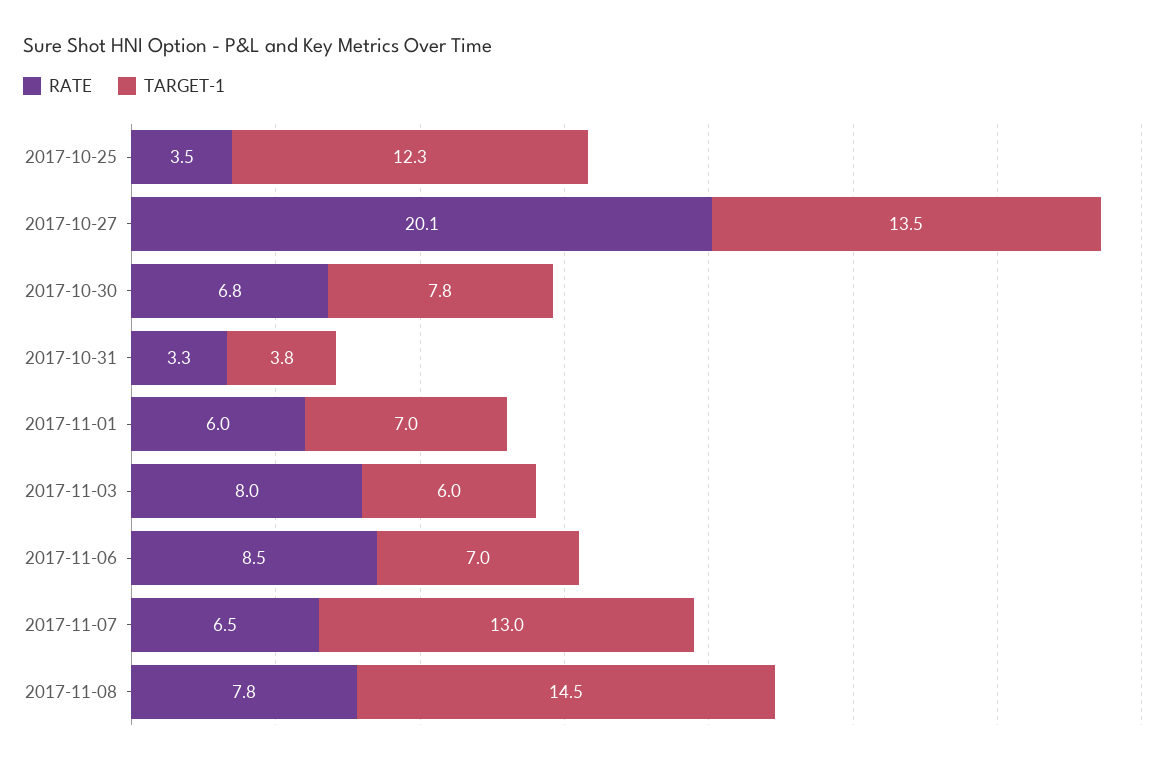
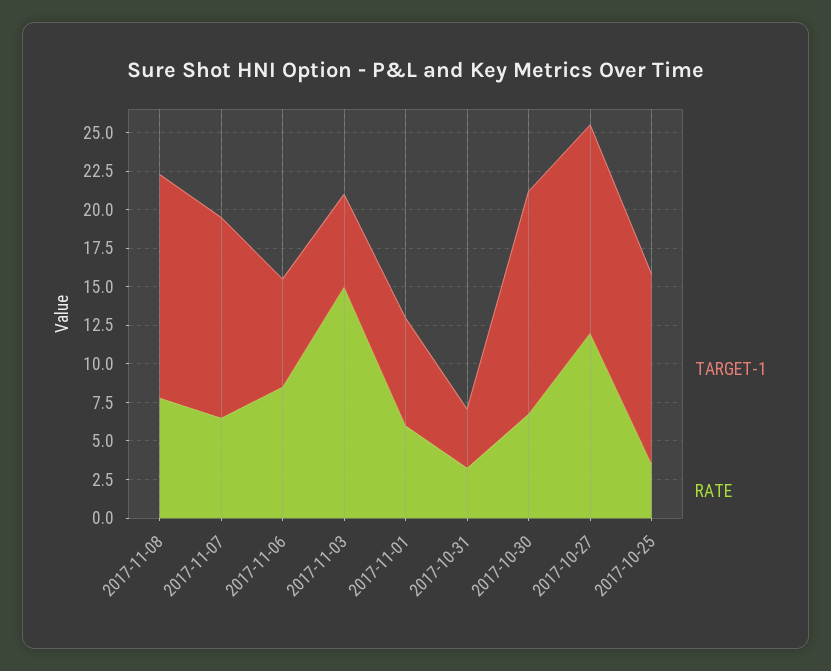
RATE, 2017-10-27: 20.1 -> 12.5
TARGET-1, 2017-10-30: 7.8 -> 15
RATE, 2017-11-03: 8 -> 15

